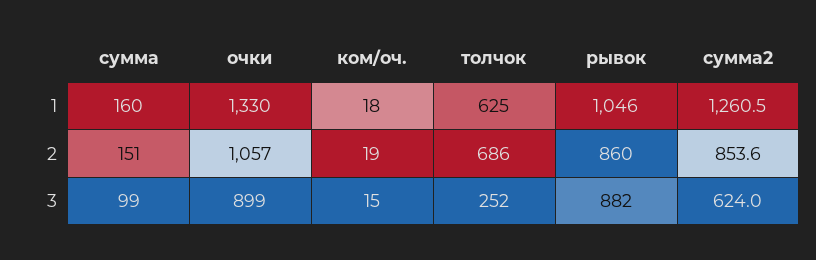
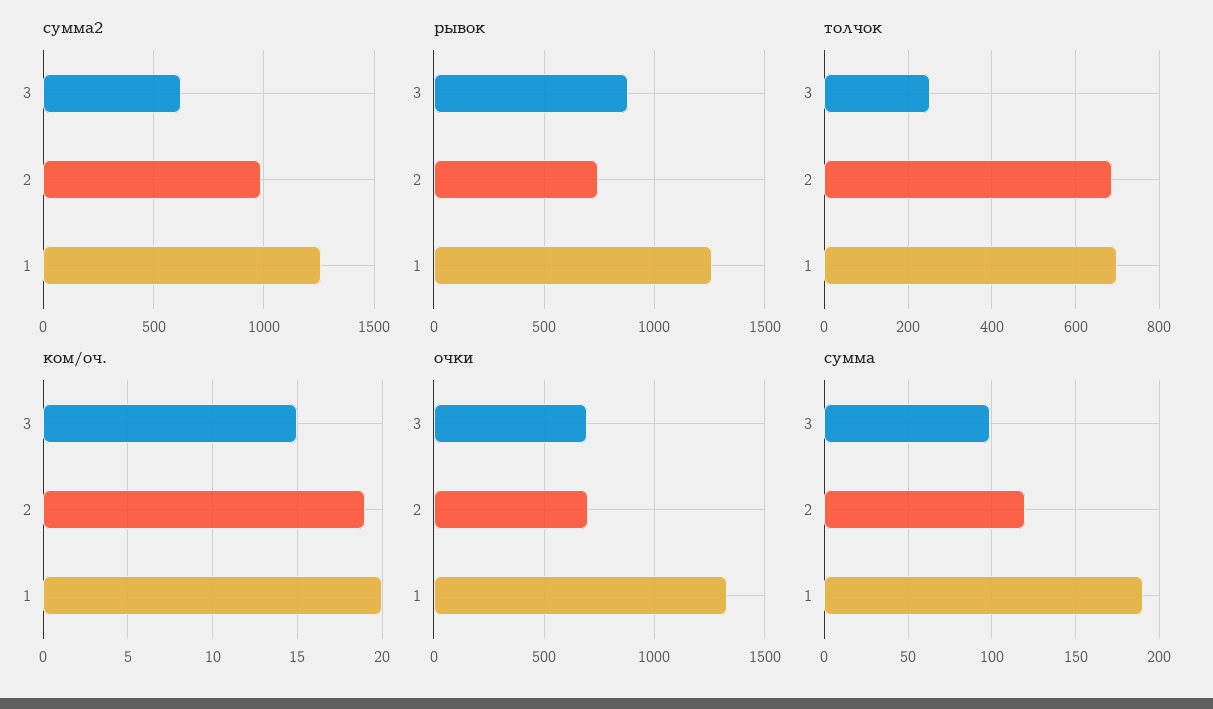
сумма, 1: 160 -> 190
ком/оч., 1: 18 -> 20
толчок, 1: 625 -> 700
рывок, 1: 1046 -> 1250
сумма, 2: 151 -> 120
очки, 2: 1057 -> 700
рывок, 2: 860 -> 750
сумма2, 2: 853.6 -> 1000
очки, 3: 899 -> 700

